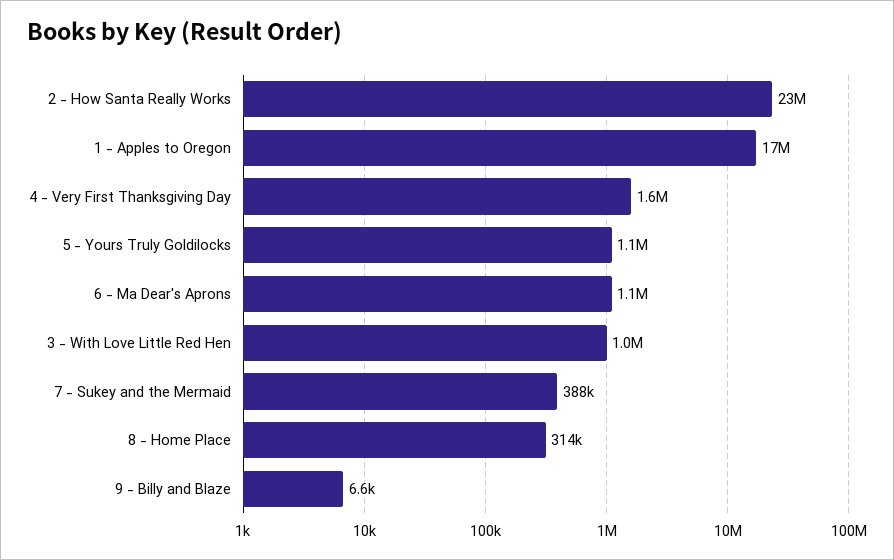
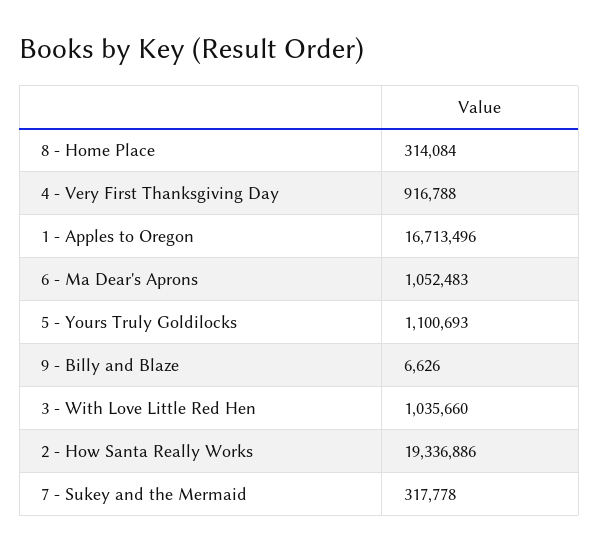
2 - How Santa Really Works: 23000000 -> 19336886
4 - Very First Thanksgiving Day: 1600000 -> 916788
7 - Sukey and the Mermaid: 388000 -> 317778

